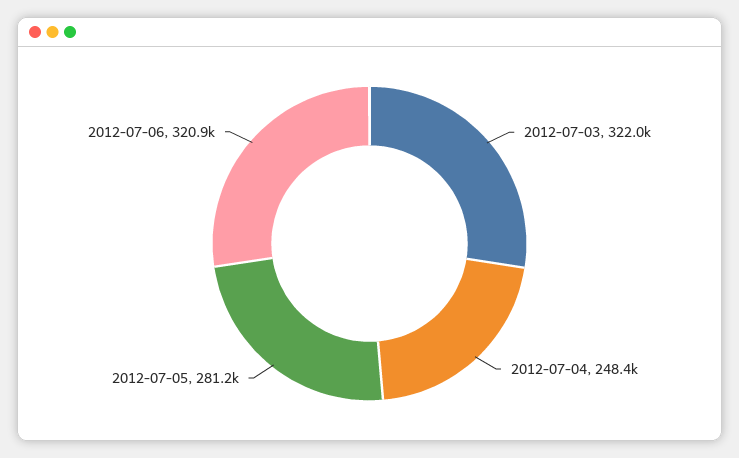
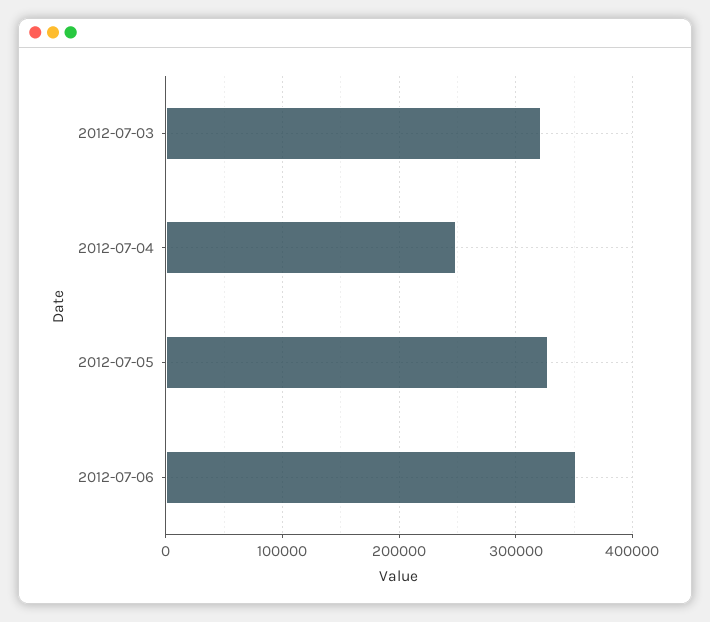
2012-07-05: 281200 -> 330000
2012-07-06: 320900 -> 350000

